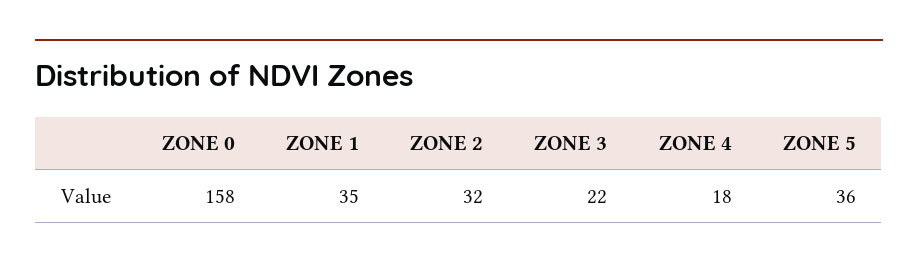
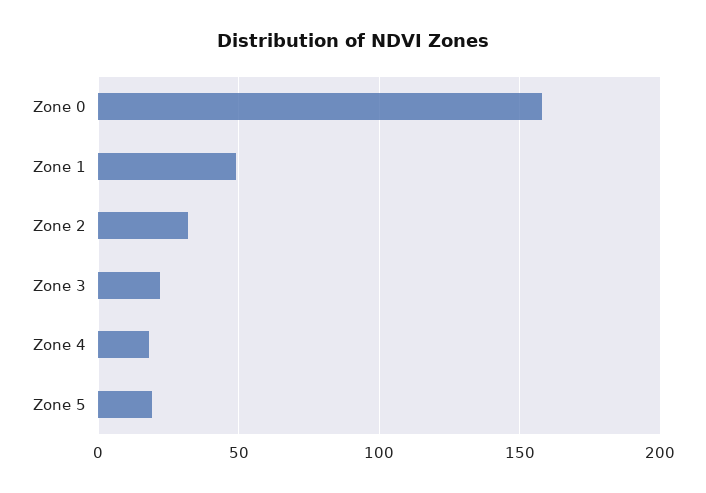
ZONE 1: 35 -> 50
ZONE 5: 36 -> 20

